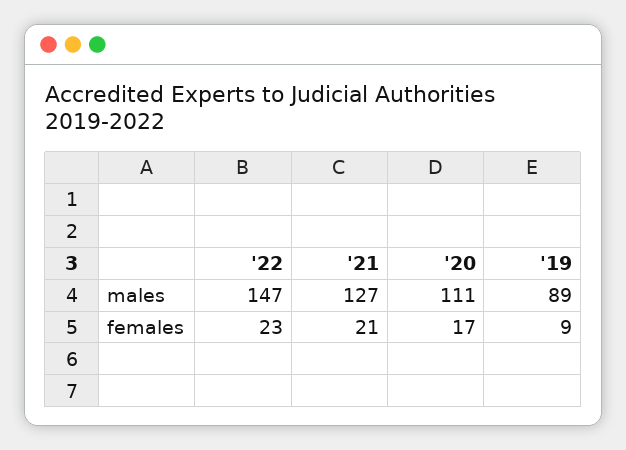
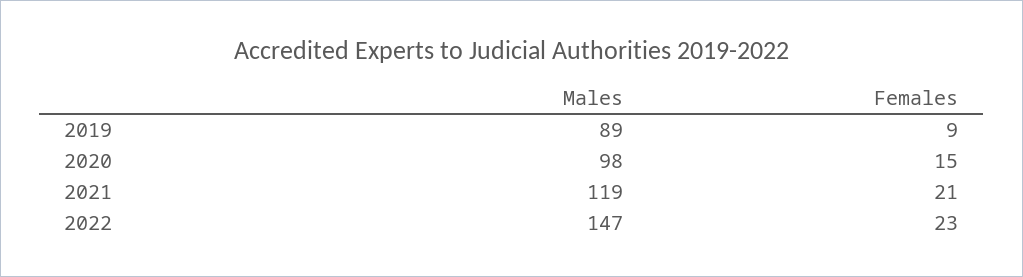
'21, males: 127 -> 119
'20, males: 111 -> 98
'20, females: 17 -> 15

